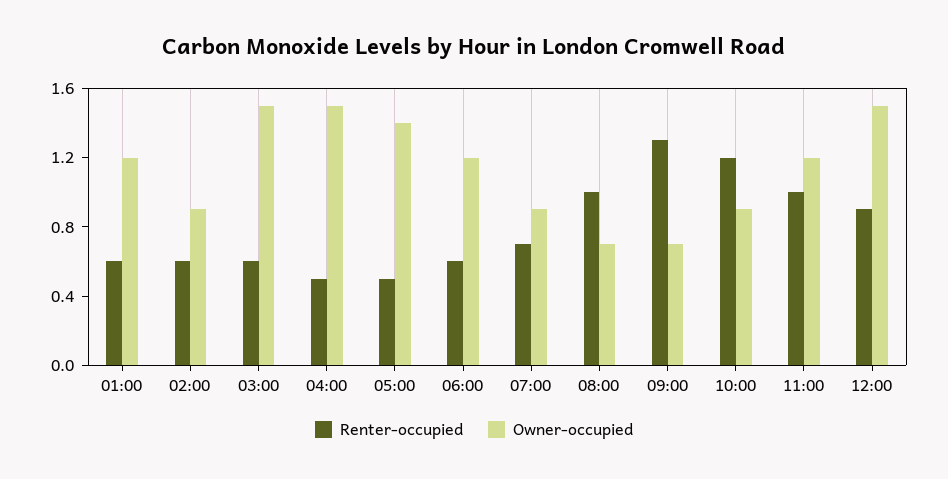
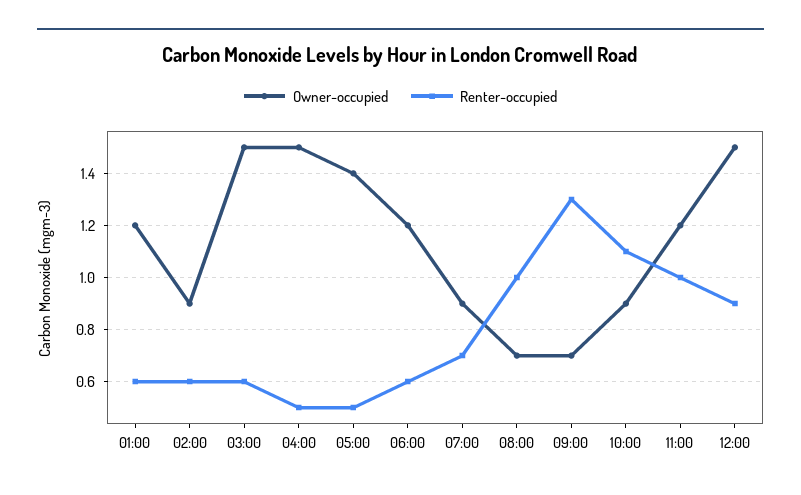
Renter-occupied, 10:00: 1.2 -> 1.1

